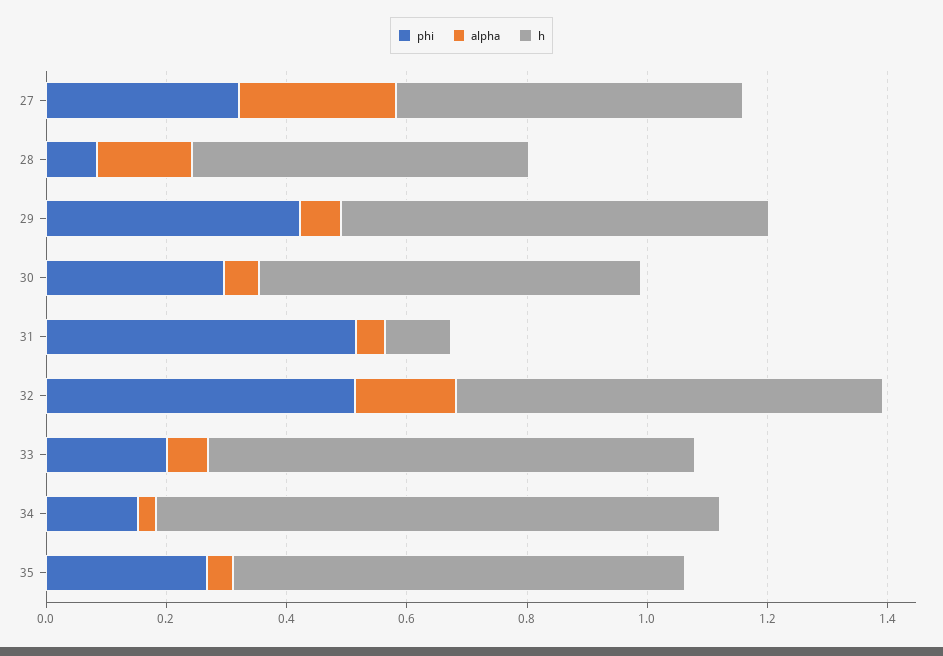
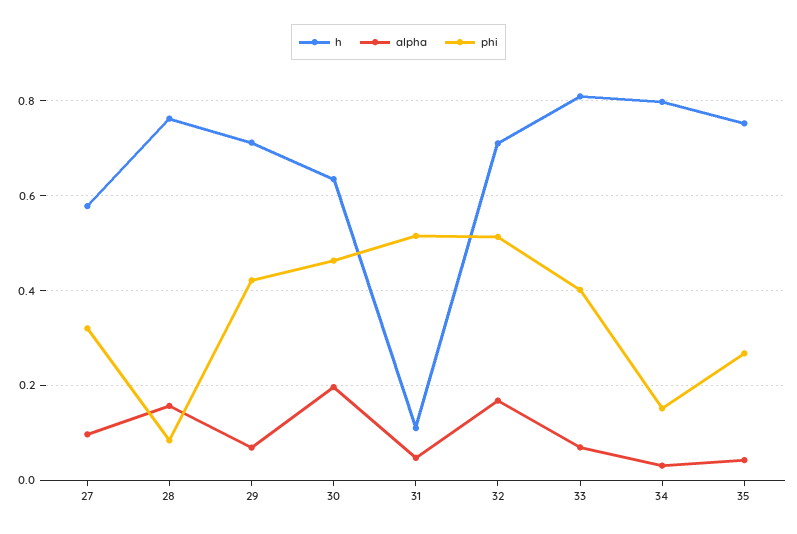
alpha, 27: 0.25 -> 0.1
h, 28: 0.55 -> 0.76
phi, 30: 0.3 -> 0.46
alpha, 30: 0.05 -> 0.2
phi, 33: 0.2 -> 0.4
h, 34: 0.95 -> 0.8

